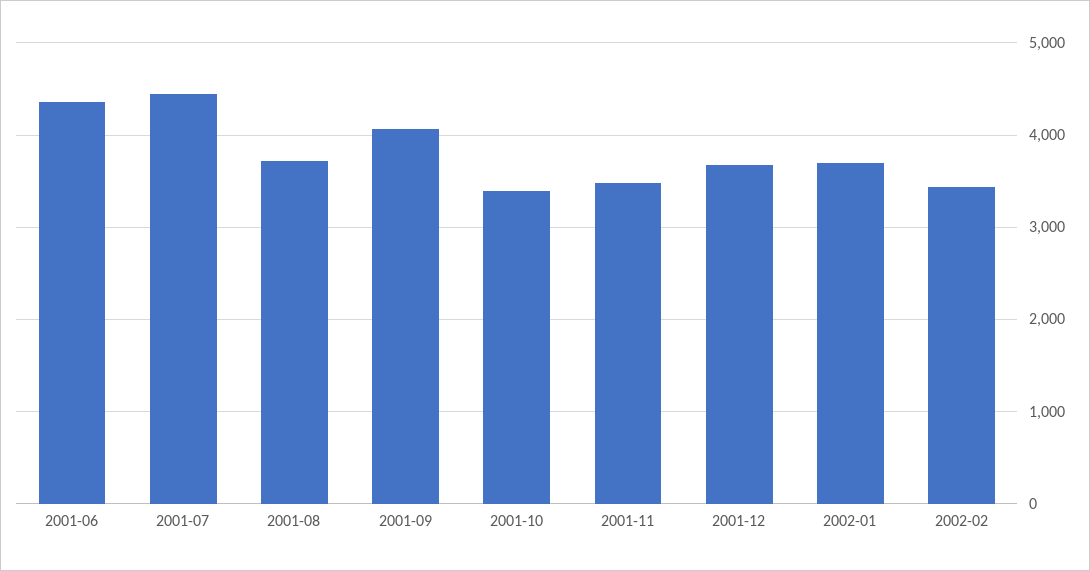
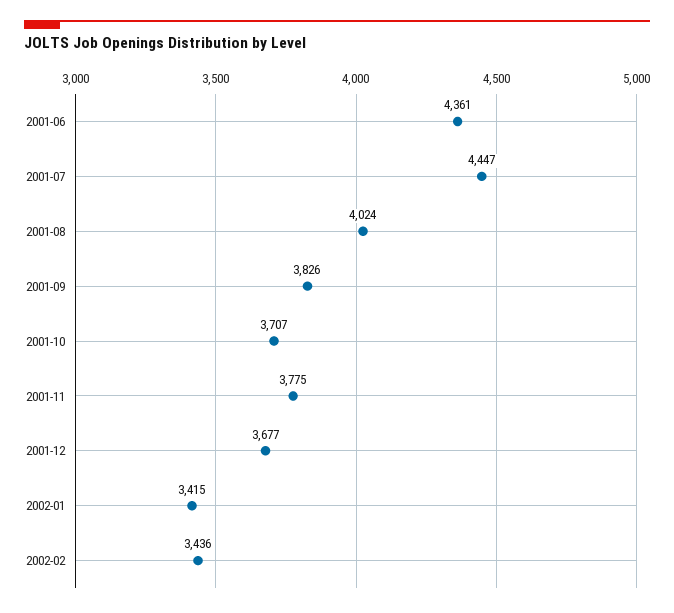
2001-08: 3700 -> 4024
2001-09: 4100 -> 3826
2001-10: 3400 -> 3707
2001-11: 3500 -> 3775
2002-01: 3700 -> 3415

